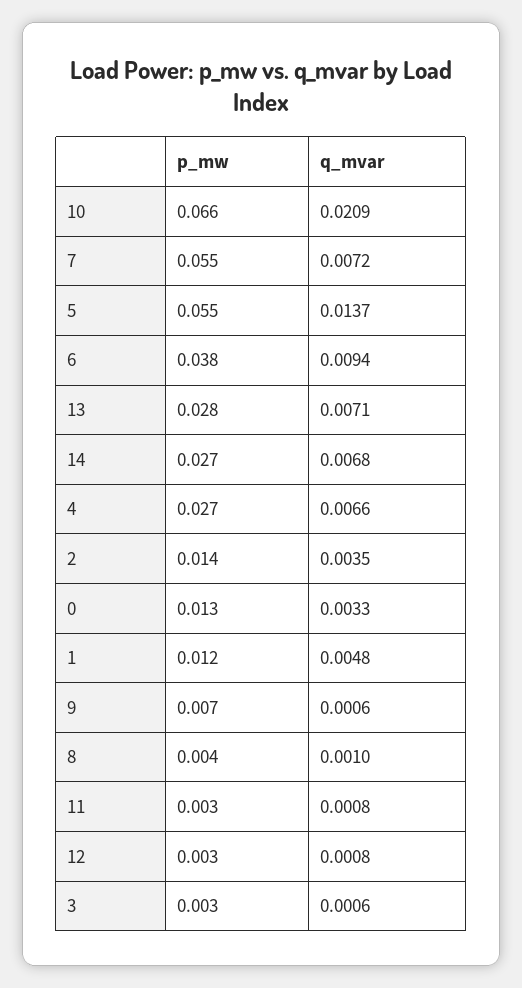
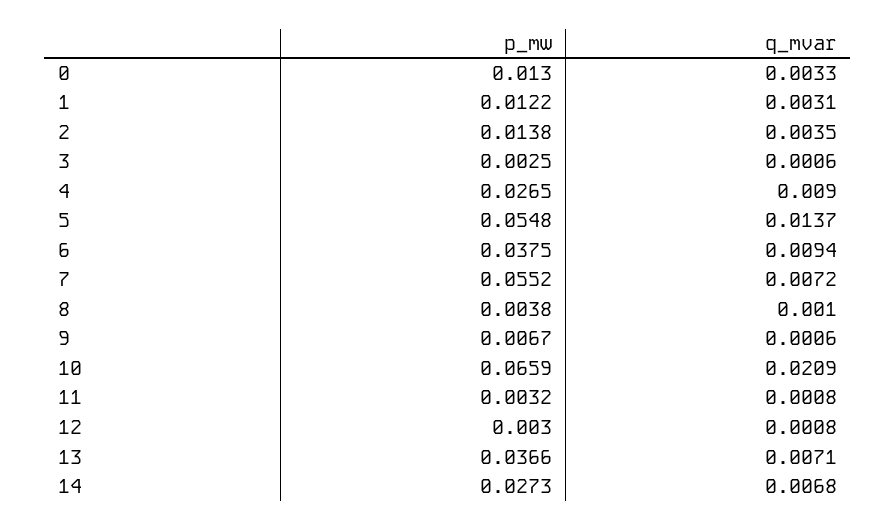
p_mw, 13: 0.028 -> 0.0366
q_mvar, 4: 0.0066 -> 0.009
q_mvar, 1: 0.0048 -> 0.0031

